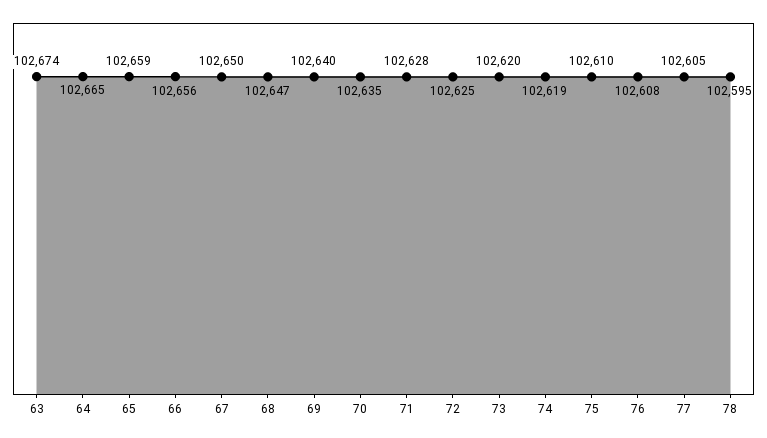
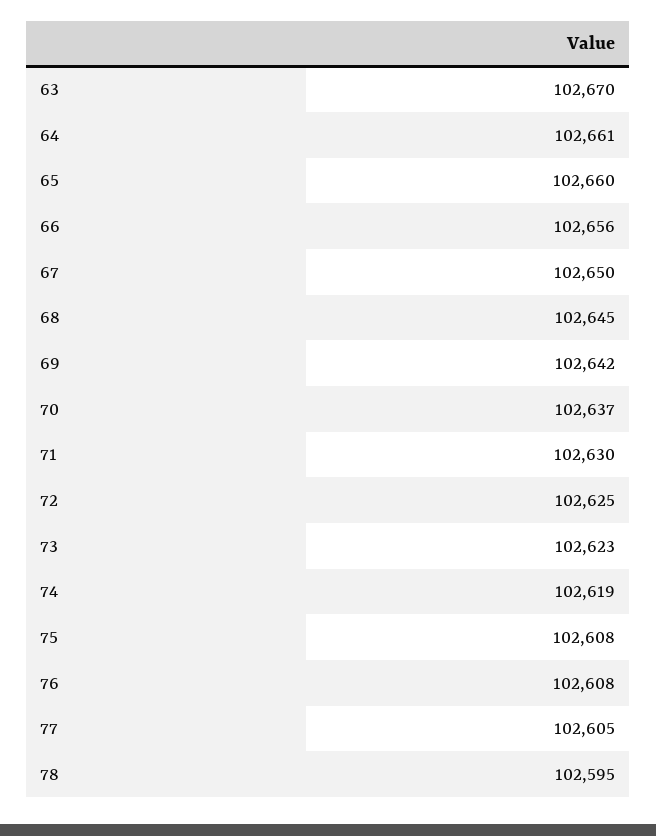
63: 102674 -> 102670
64: 102665 -> 102661
65: 102659 -> 102660
68: 102647 -> 102645
69: 102640 -> 102642
70: 102635 -> 102637
71: 102628 -> 102630
73: 102620 -> 102623
75: 102610 -> 102608

